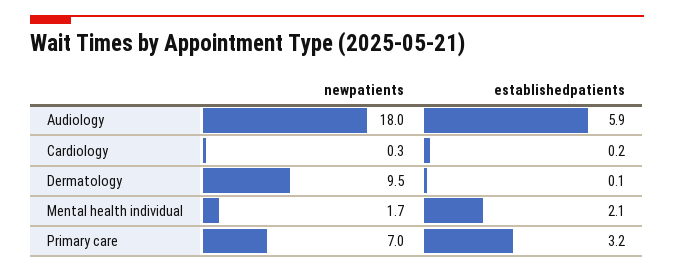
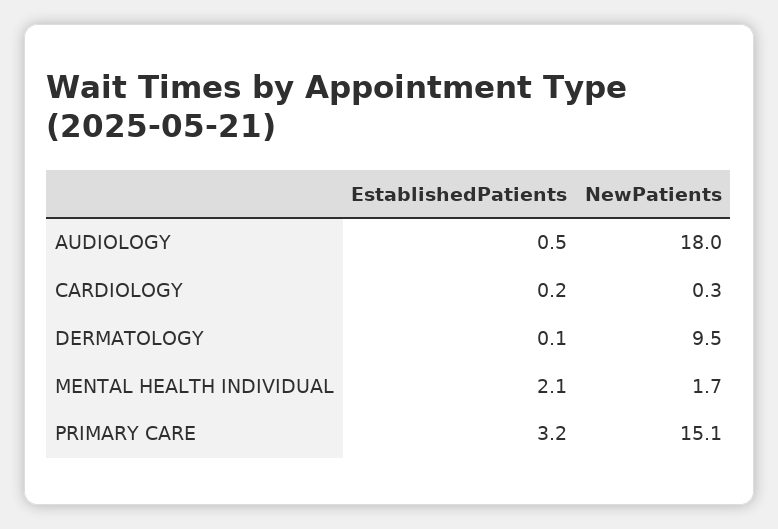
establishedpatients, Audiology: 5.9 -> 0.5
newpatients, Primary care: 7 -> 15.1

